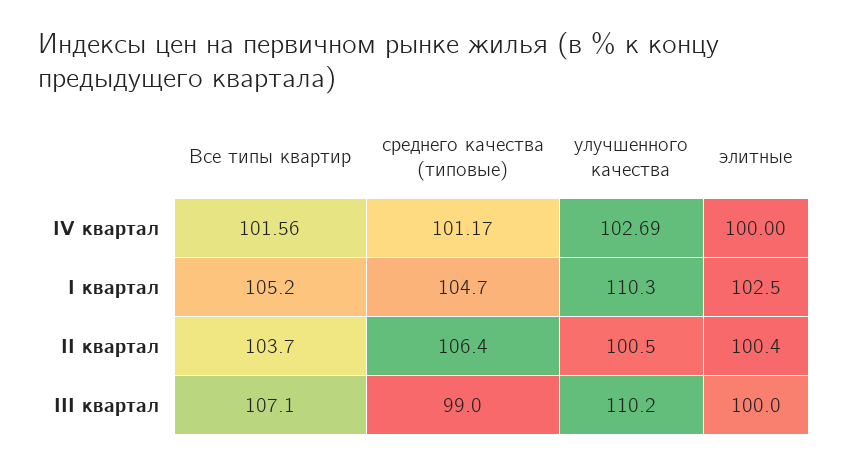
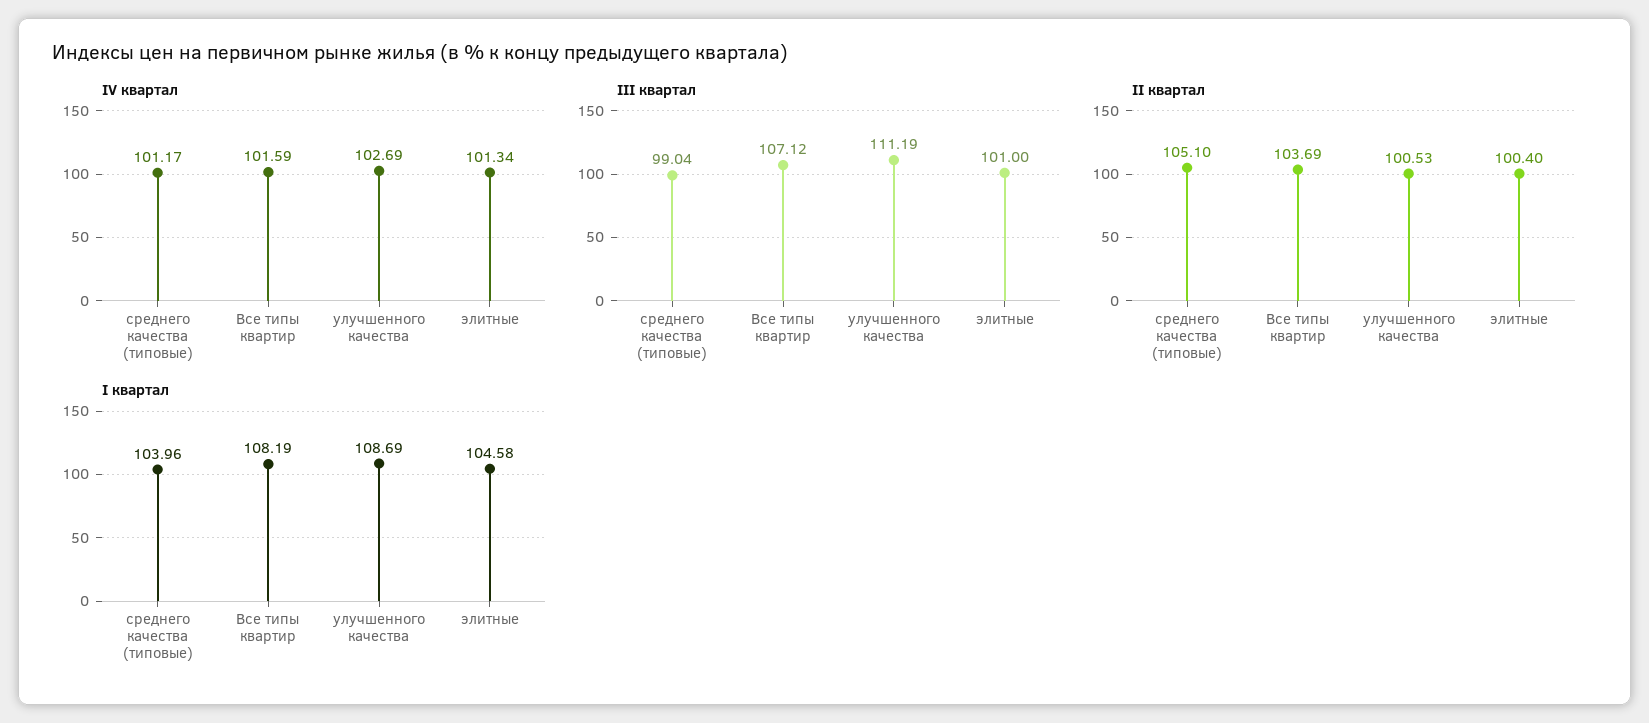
IV квартал, Все типы квартир: 101.56 -> 101.59
IV квартал, элитные: 100 -> 101.34
I квартал, Все типы квартир: 105.2 -> 108.19
I квартал, среднего качества (типовые): 104.7 -> 103.96
I квартал, улучшенного качества: 110.3 -> 108.69
I квартал, элитные: 102.5 -> 104.58
II квартал, среднего качества (типовые): 106.4 -> 105.1
III квартал, улучшенного качества: 110.2 -> 111.19
III квартал, элитные: 100 -> 101

